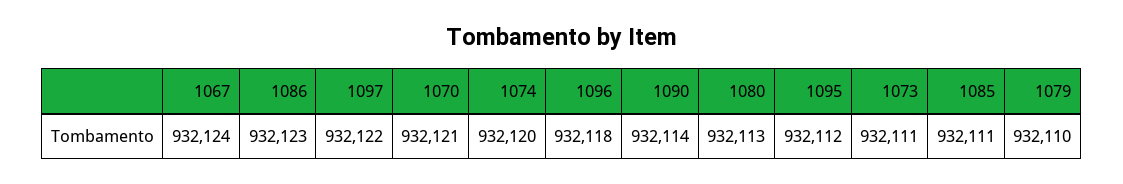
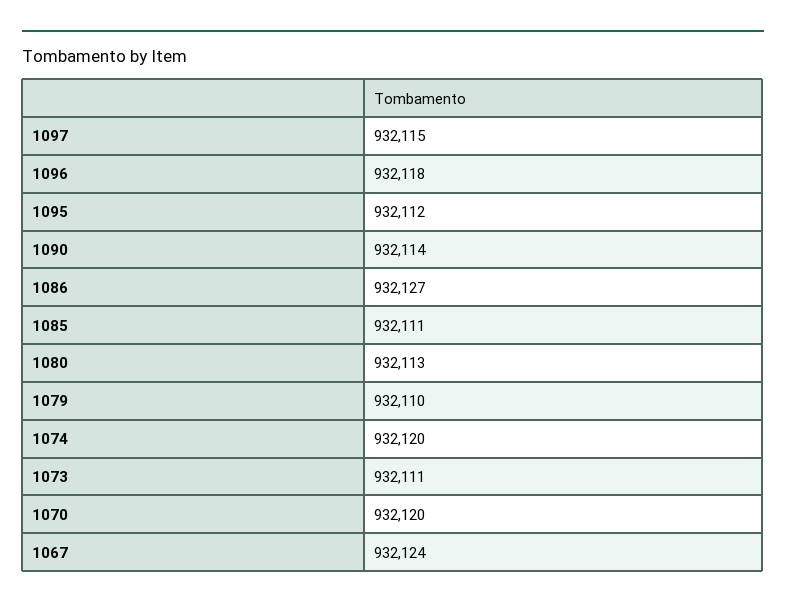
1086: 932123 -> 932127
1097: 932122 -> 932115
1070: 932121 -> 932120

